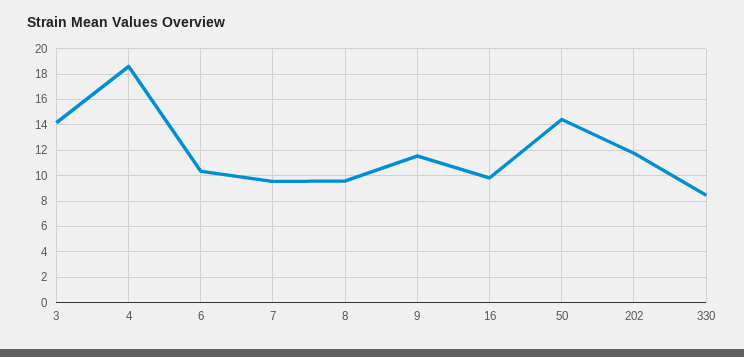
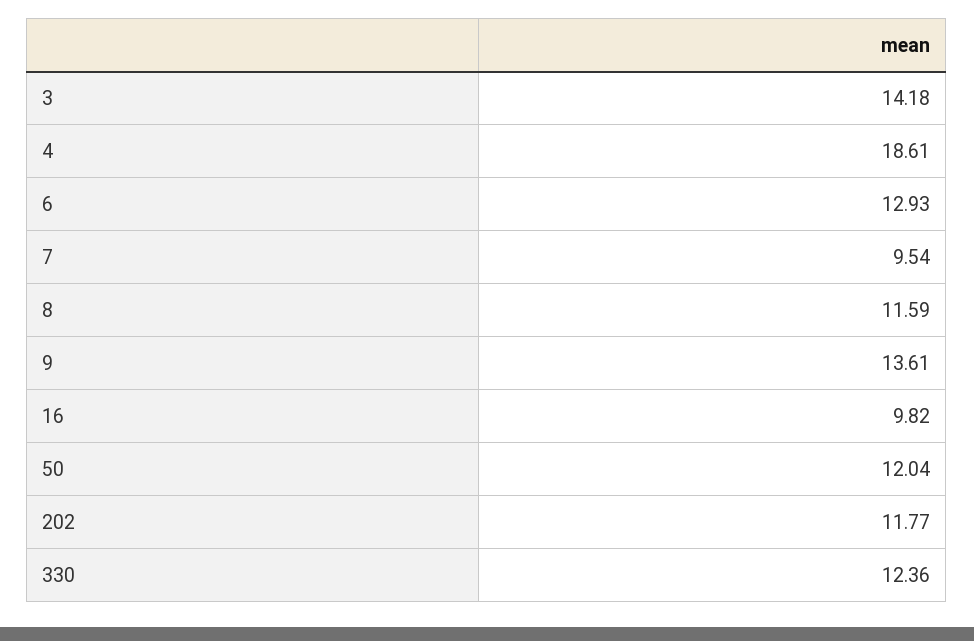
6: 10.5 -> 12.93
8: 9.5 -> 11.59
9: 11.5 -> 13.61
50: 14.5 -> 12.04
330: 8.5 -> 12.36

